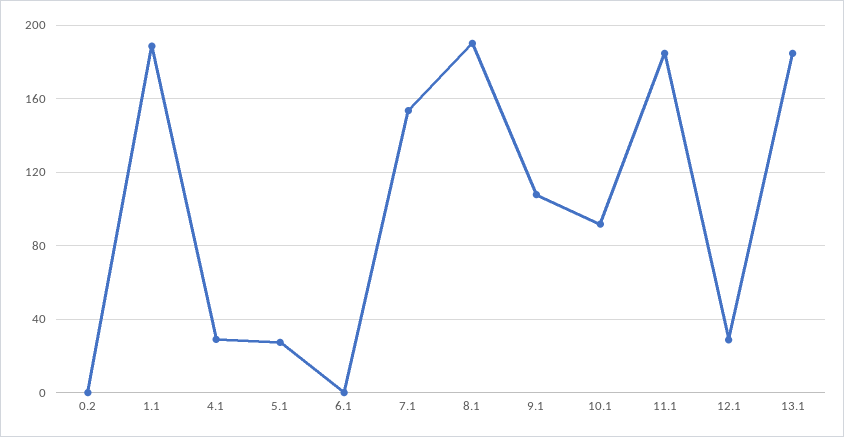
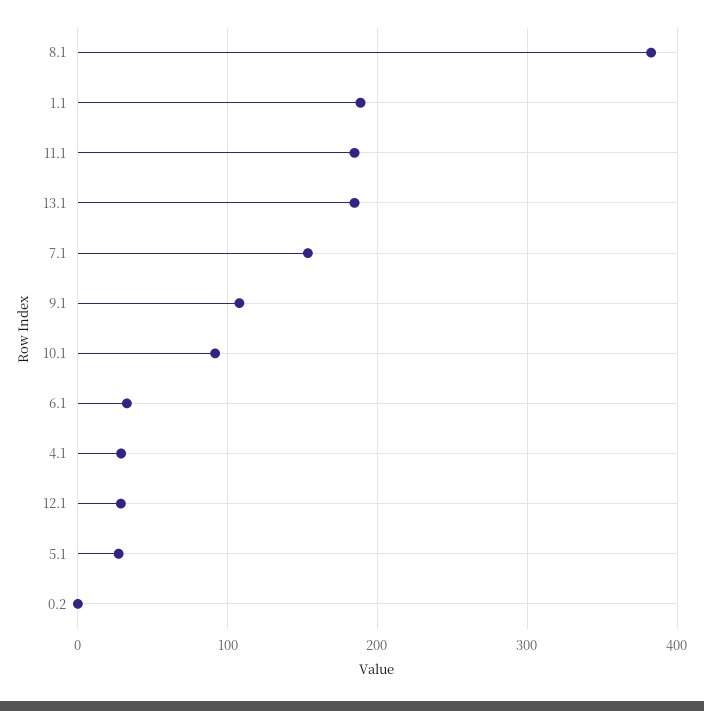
6.1: 0 -> 30
8.1: 190 -> 380

